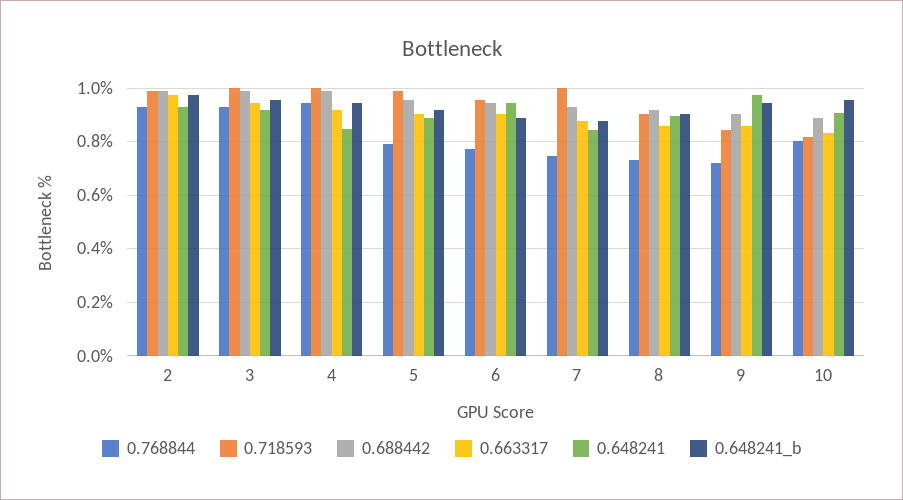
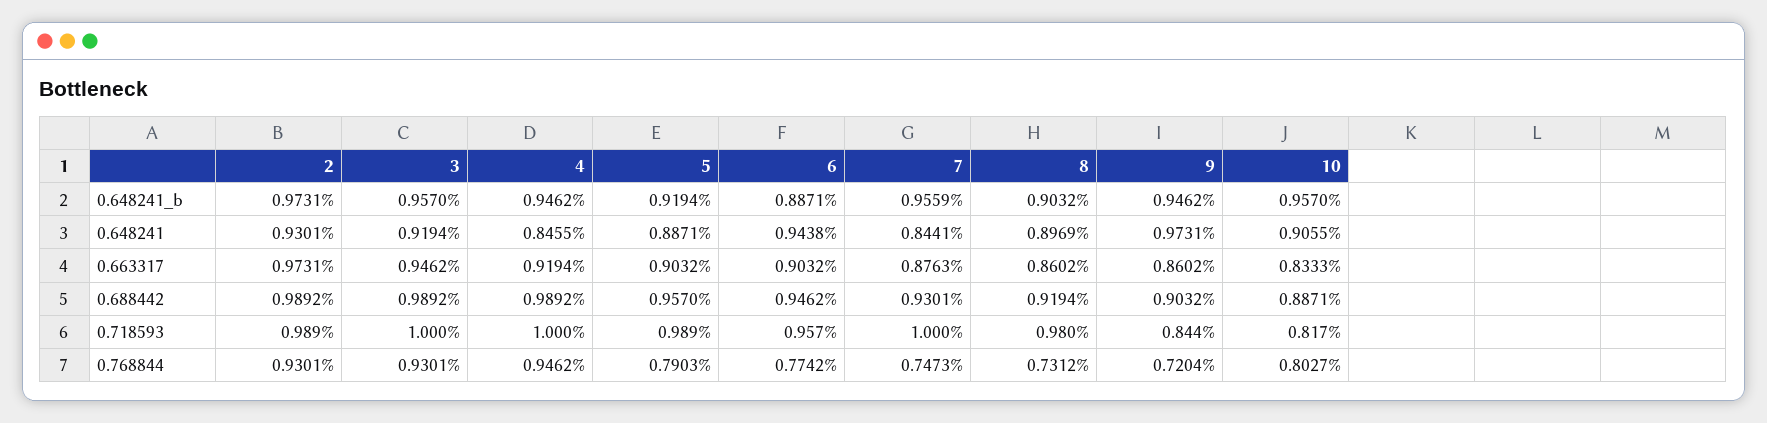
0.648241_b, 7: 0.875 -> 0.9559
0.718593, 8: 0.9 -> 0.98

